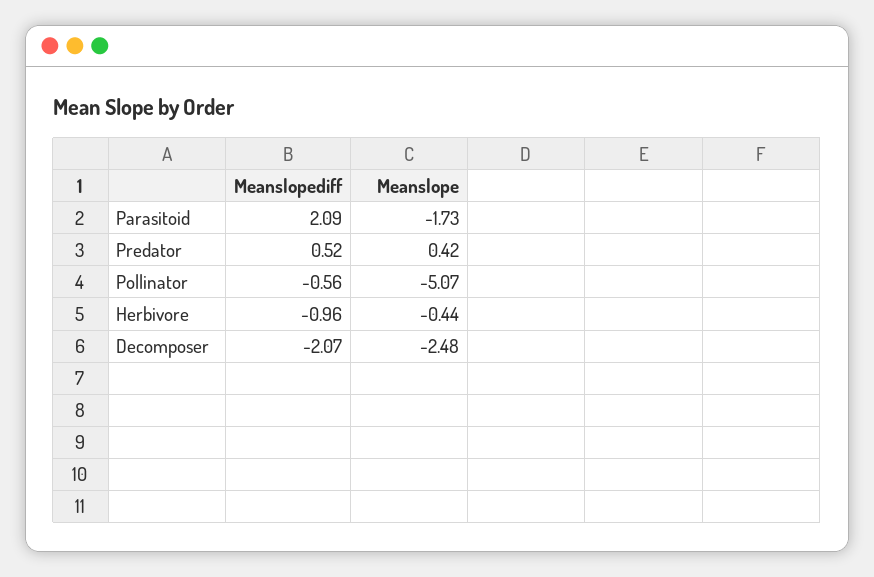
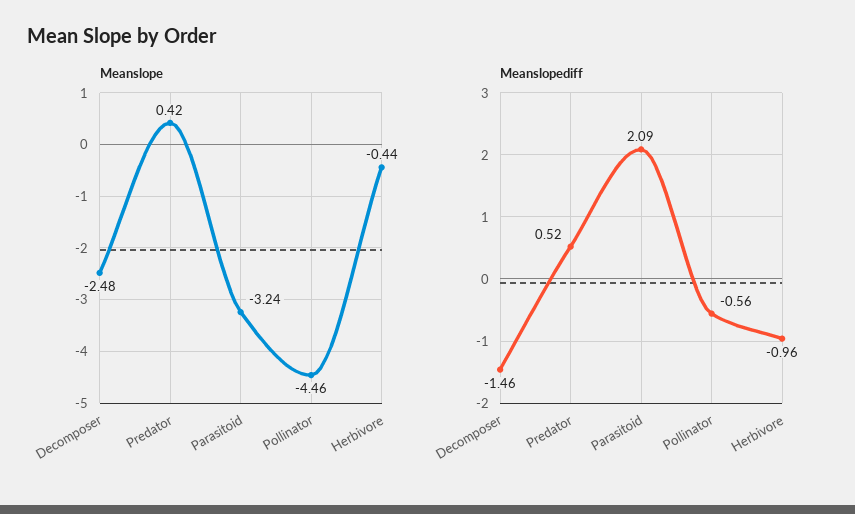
Meanslope, Parasitoid: -1.73 -> -3.24
Meanslope, Pollinator: -5.07 -> -4.46
Meanslopediff, Decomposer: -2.07 -> -1.46

